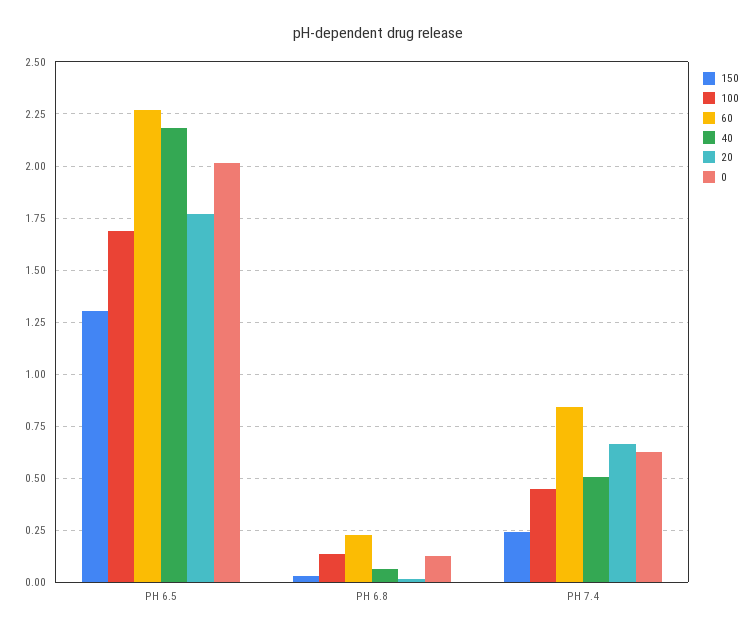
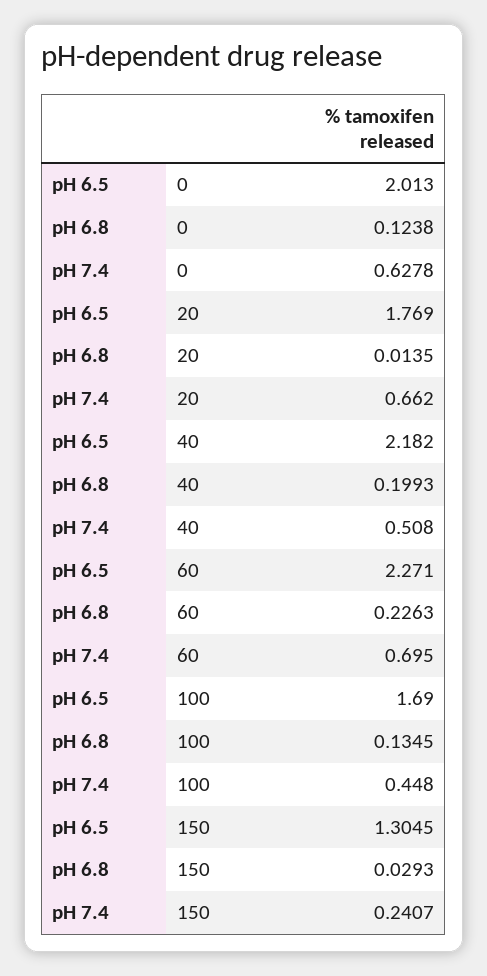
40, PH 6.8: 0.05 -> 0.1993
60, PH 7.4: 0.85 -> 0.695

